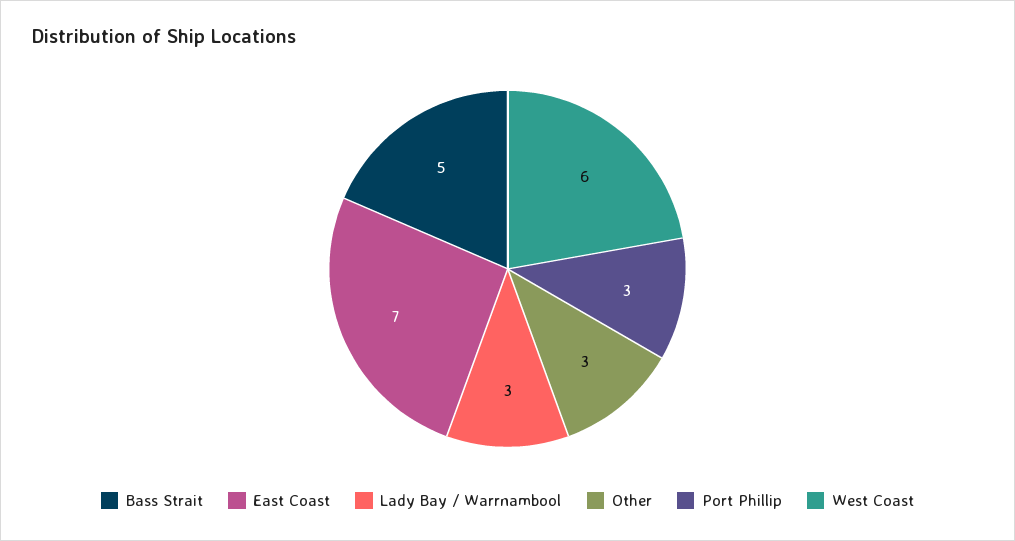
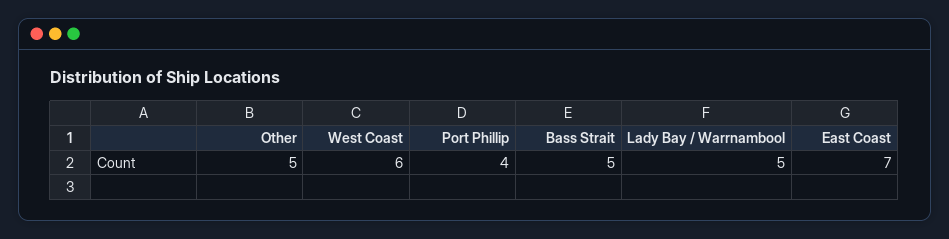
Lady Bay / Warrnambool: 3 -> 5
Other: 3 -> 5
Port Phillip: 3 -> 4

